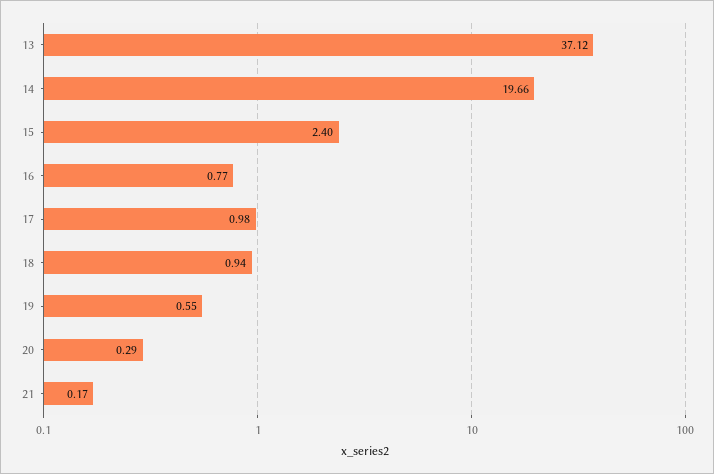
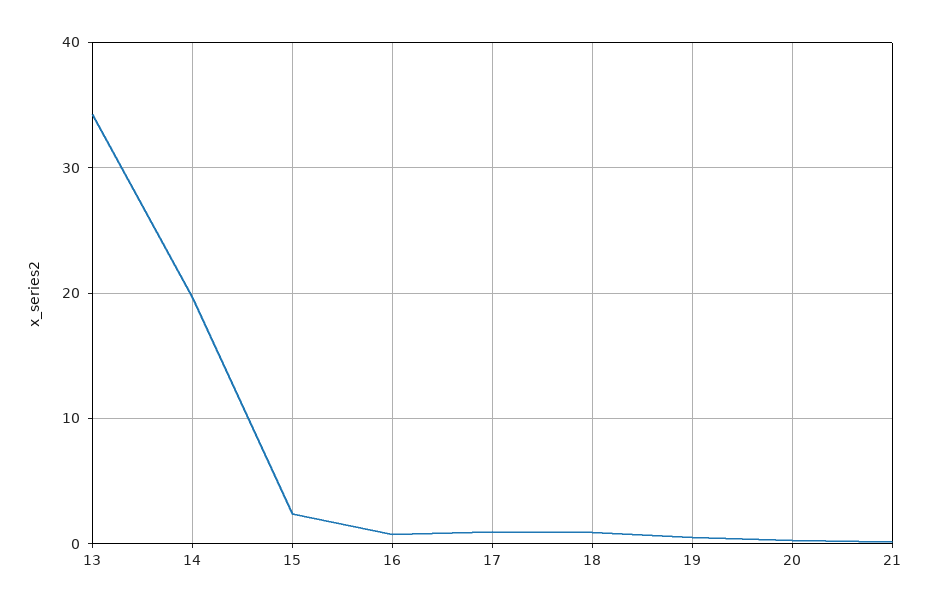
13: 37.12 -> 34

